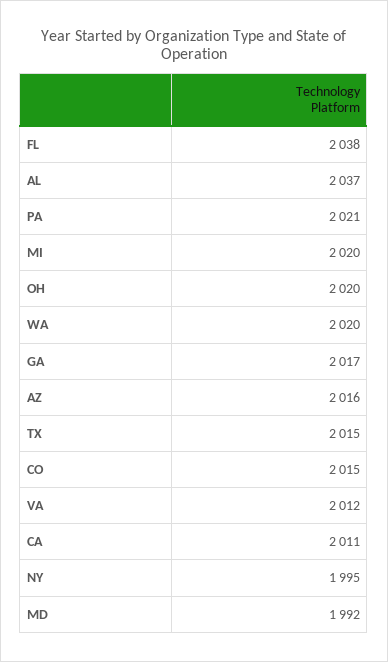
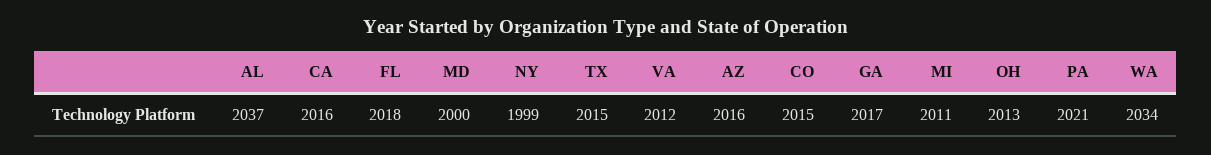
FL: 2038 -> 2018
MI: 2020 -> 2011
OH: 2020 -> 2013
WA: 2020 -> 2034
CA: 2011 -> 2016
NY: 1995 -> 1999
MD: 1992 -> 2000

